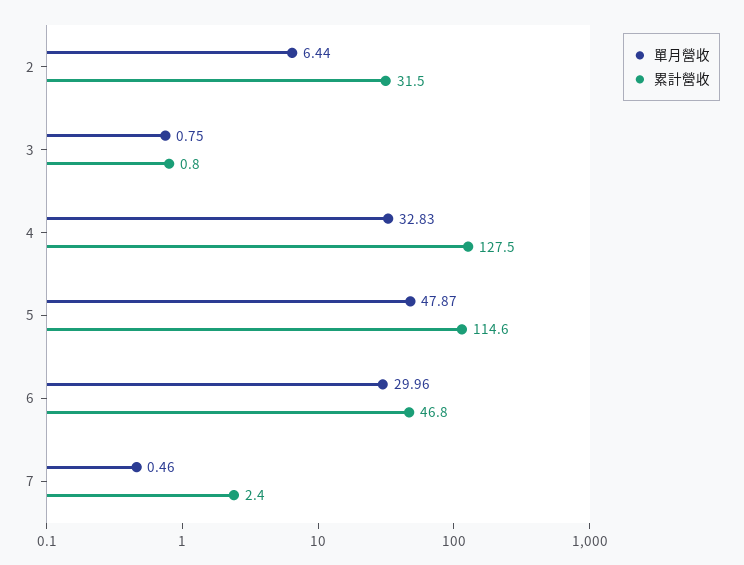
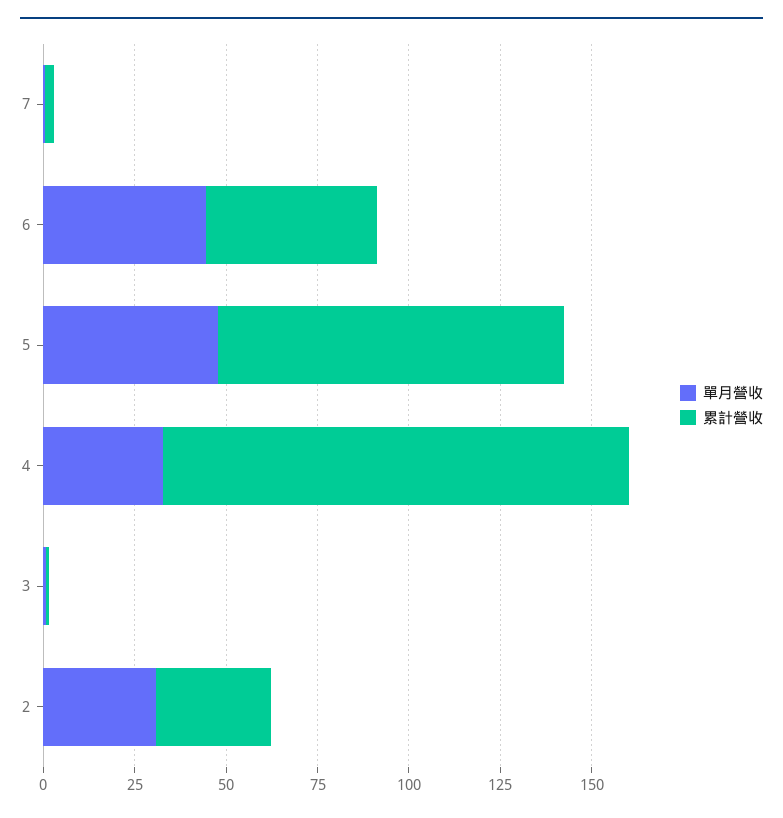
單月營收, 2: 6.44 -> 30
累計營收, 5: 114.6 -> 95
單月營收, 6: 29.96 -> 45

